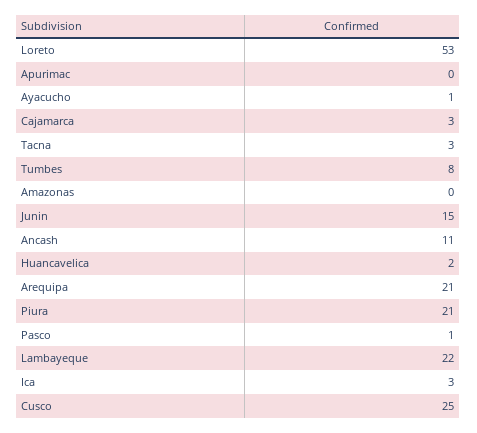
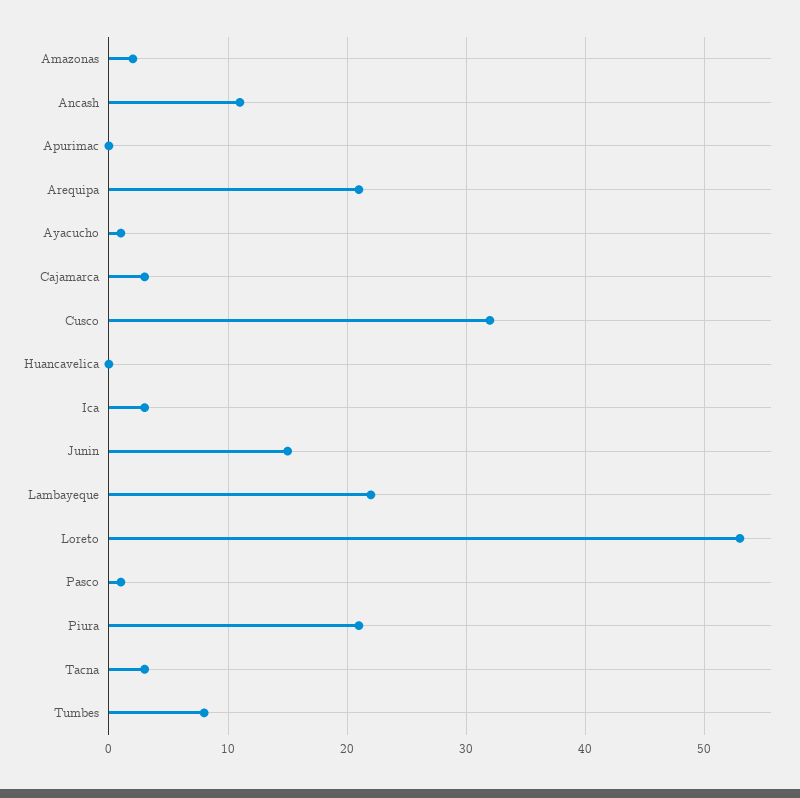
Amazonas: 0 -> 2
Huancavelica: 2 -> 0
Cusco: 25 -> 32

